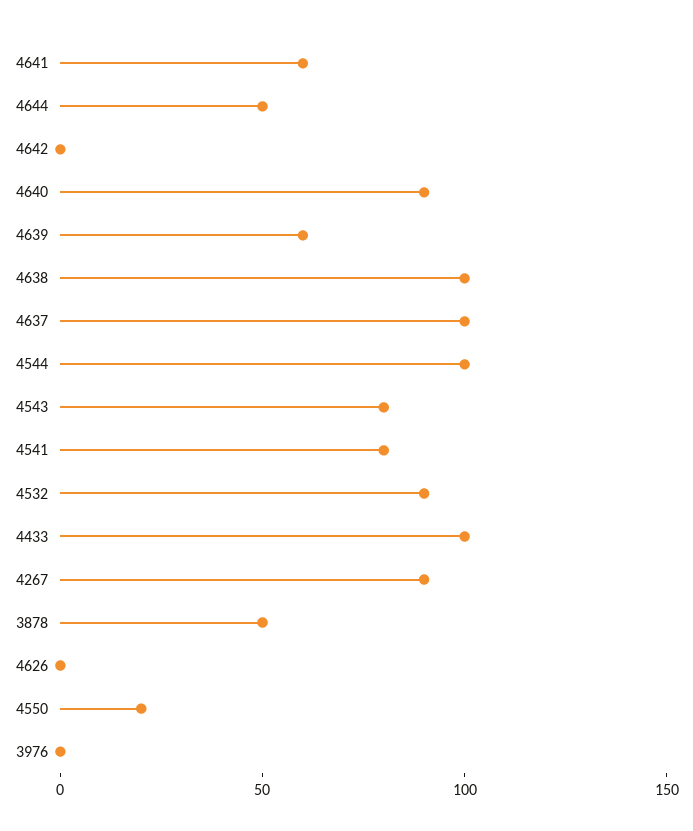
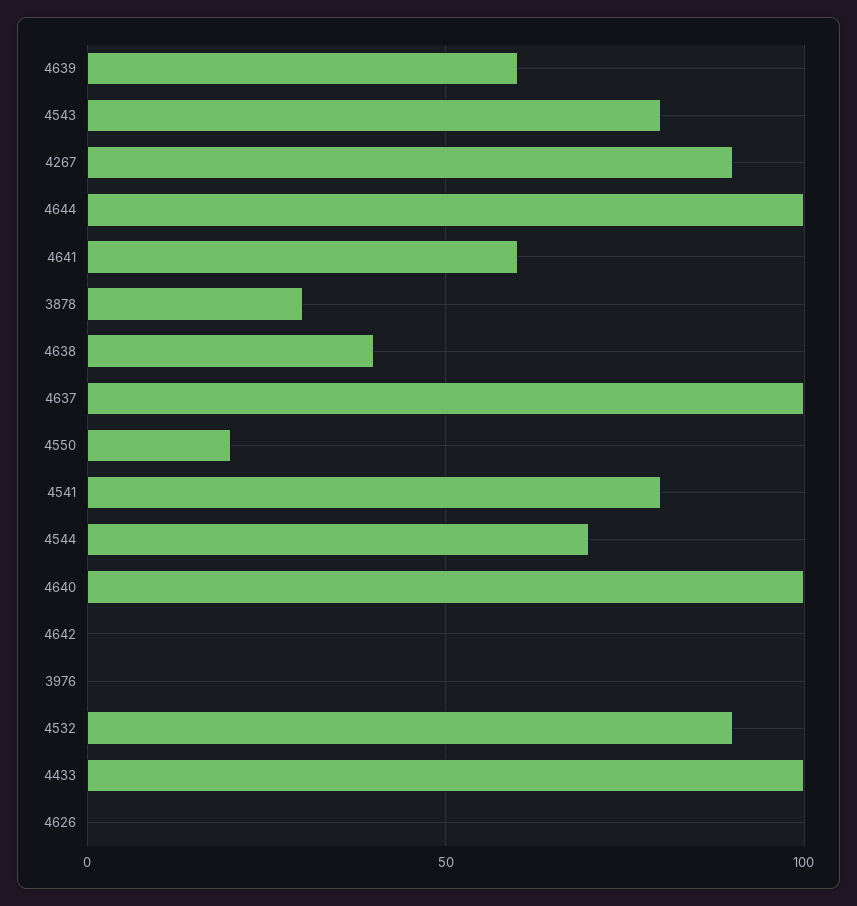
4644: 50 -> 100
4640: 90 -> 100
4638: 100 -> 40
4544: 100 -> 70
3878: 50 -> 30

